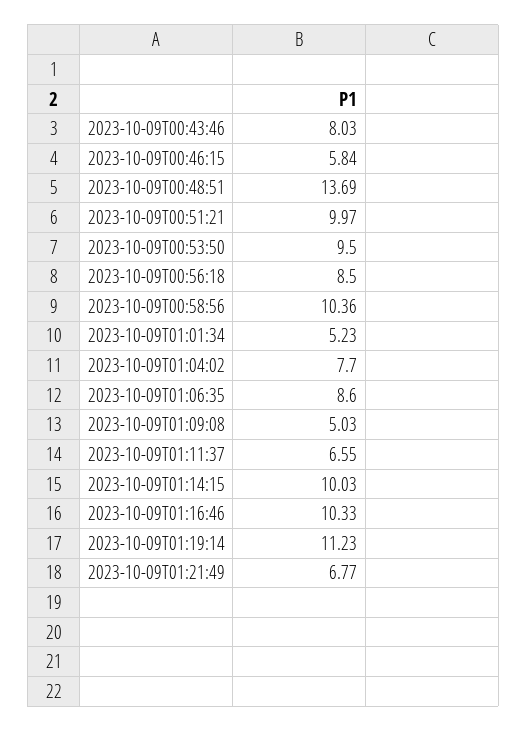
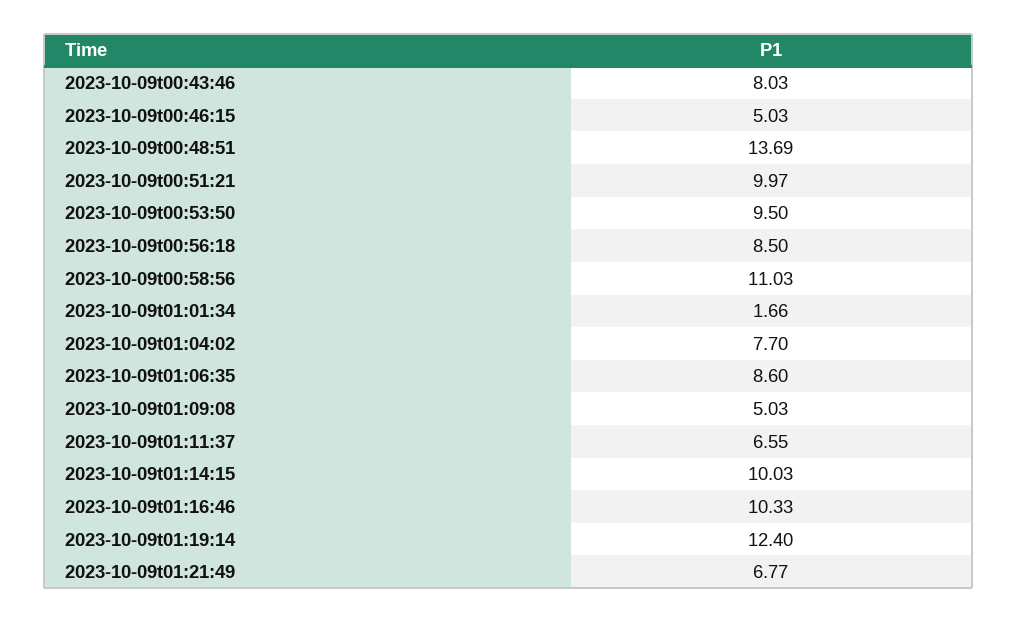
2023-10-09T00:46:15: 5.84 -> 5.03
2023-10-09T00:58:56: 10.36 -> 11.03
2023-10-09T01:01:34: 5.23 -> 1.66
2023-10-09T01:19:14: 11.23 -> 12.4

